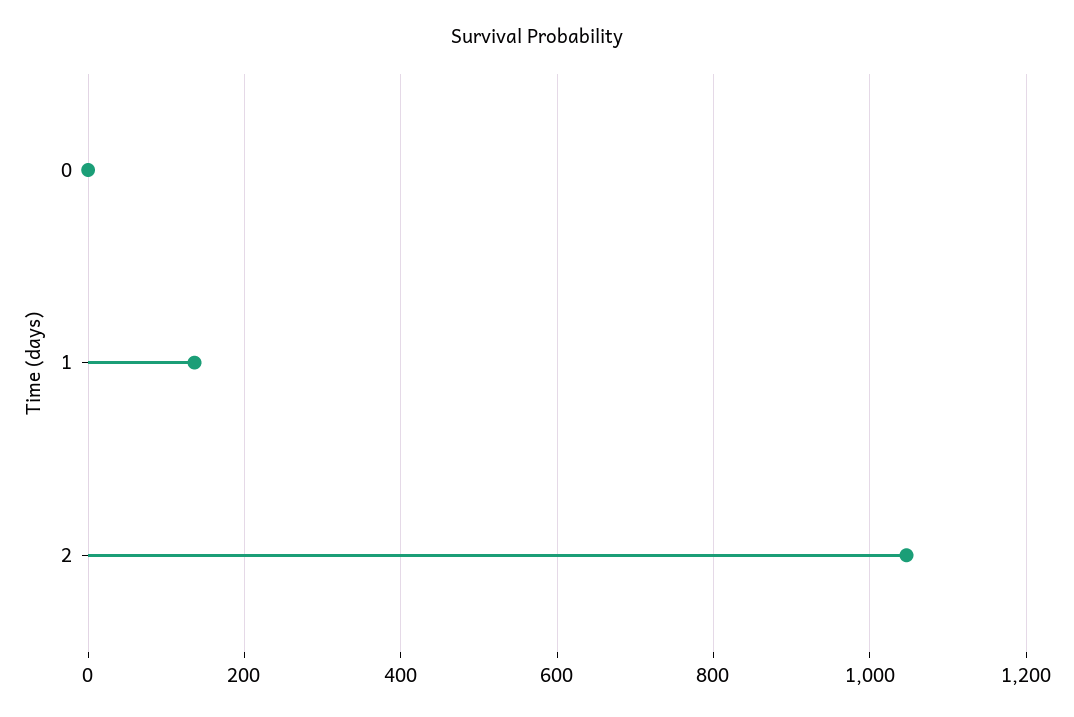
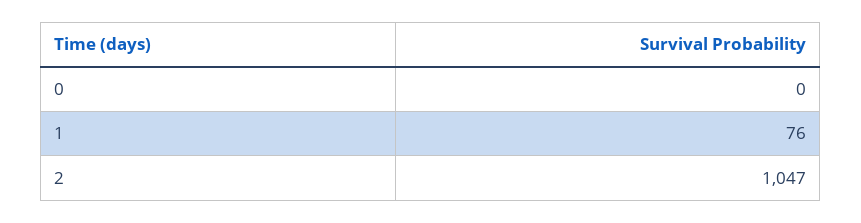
1: 140 -> 76

